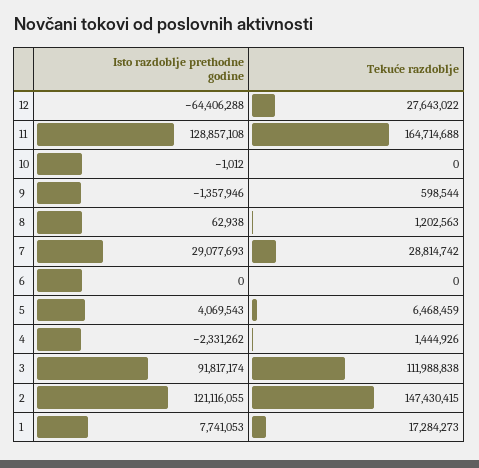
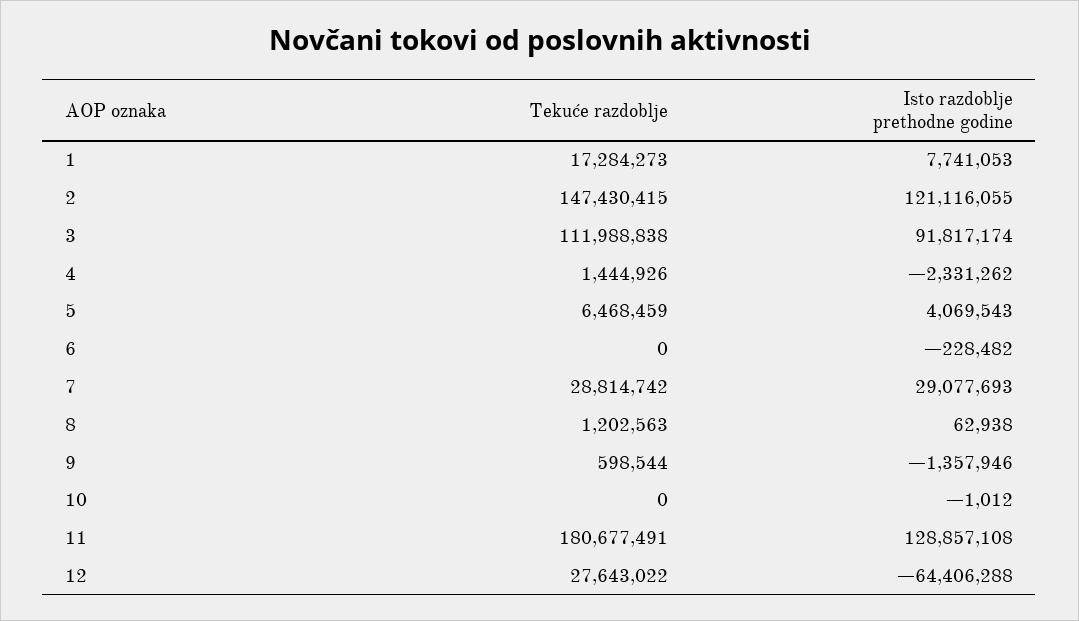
Tekuće razdoblje, 11: 164714688 -> 180677491
Isto razdoblje prethodne godine, 6: 0 -> -228482

